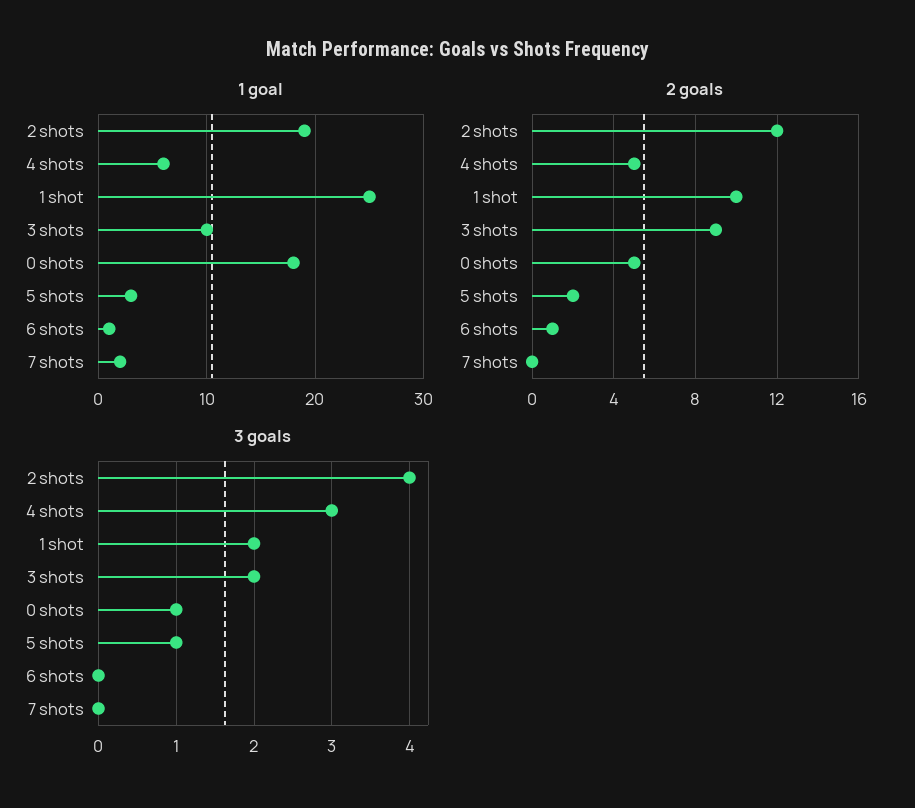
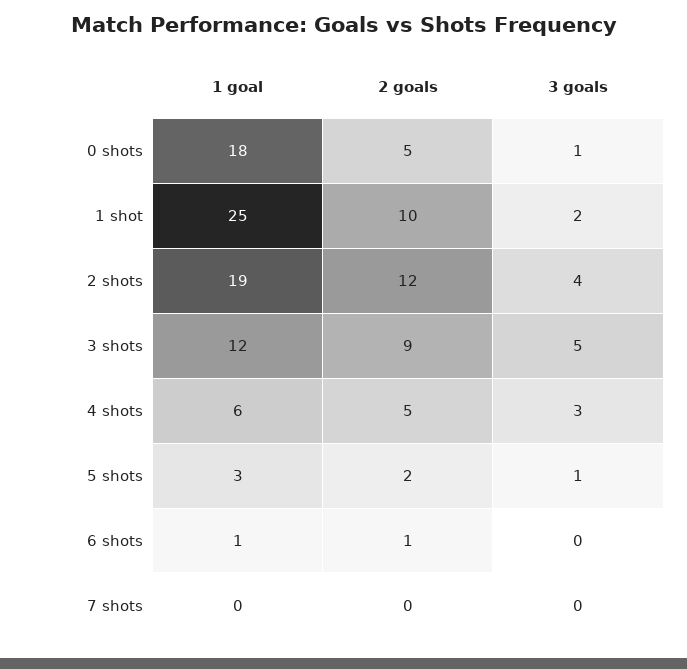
1 goal, 3 shots: 10 -> 12
1 goal, 7 shots: 2 -> 0
3 goals, 3 shots: 2 -> 5

